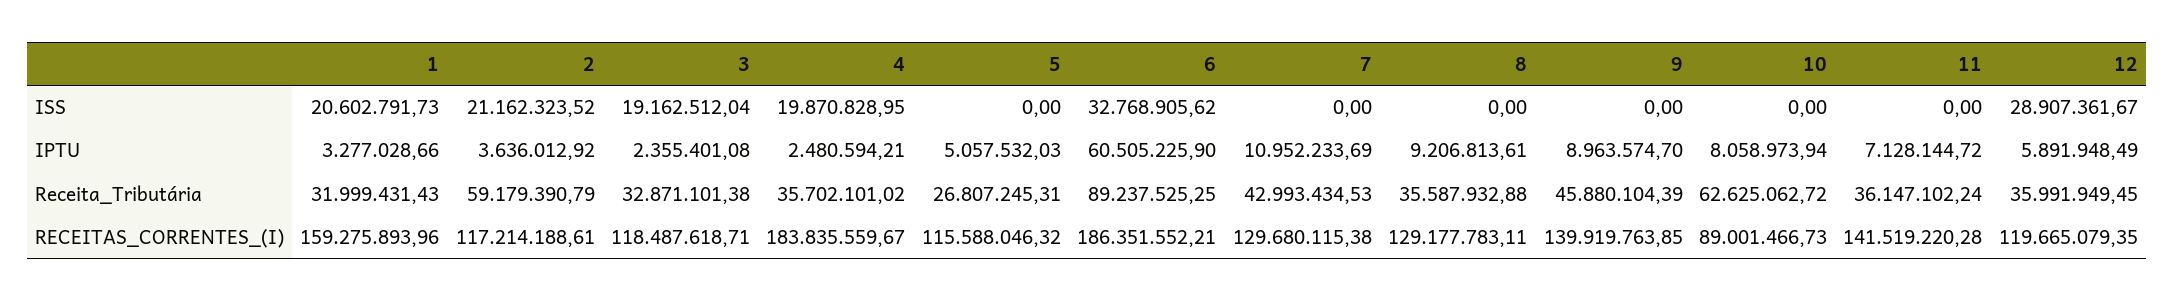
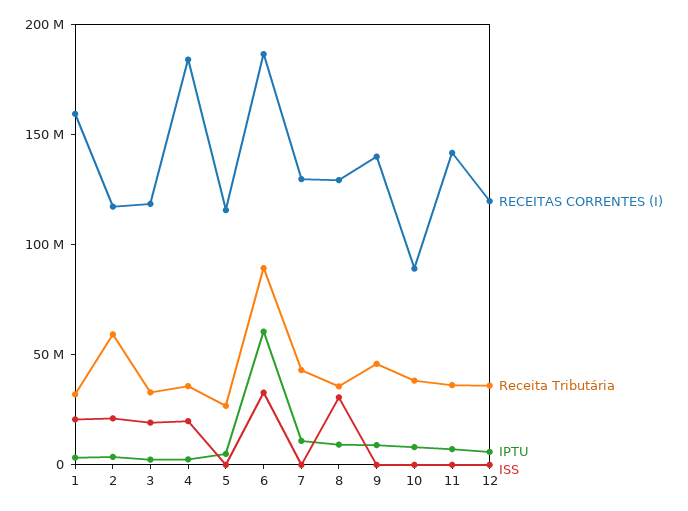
ISS, 8: 0 -> 30000000
ISS, 12: 28907361.67 -> 0
Receita_Tributária, 10: 62625062.72 -> 40000000

